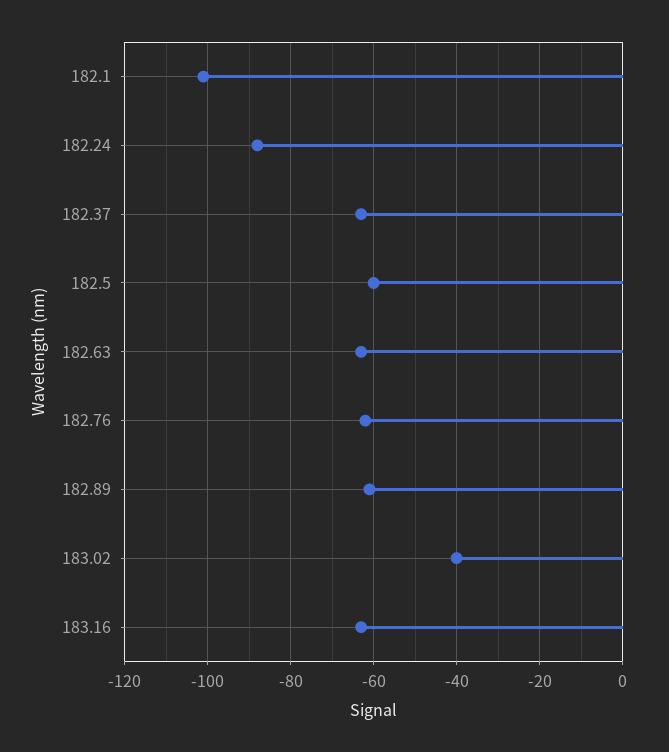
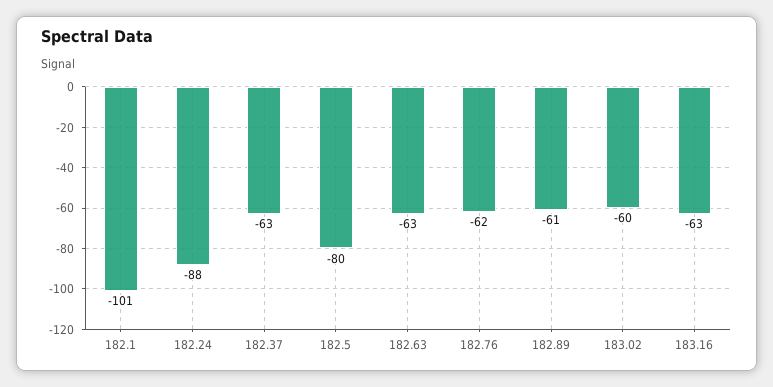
182.5: -60 -> -80
183.02: -40 -> -60

